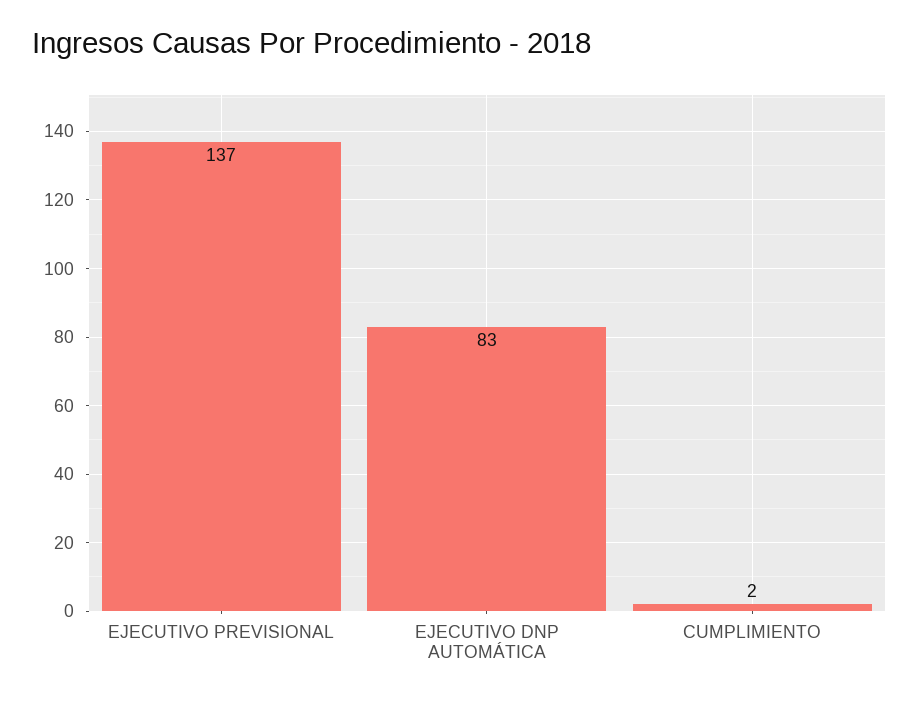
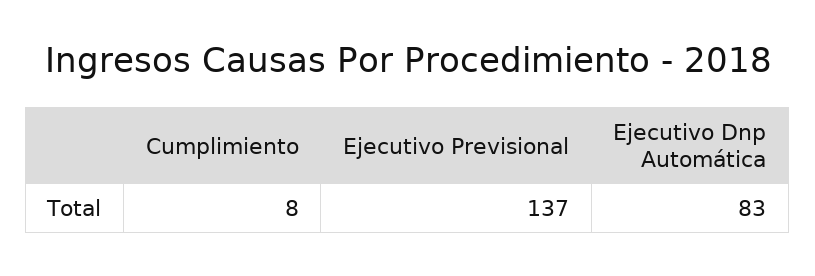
CUMPLIMIENTO: 2 -> 8

